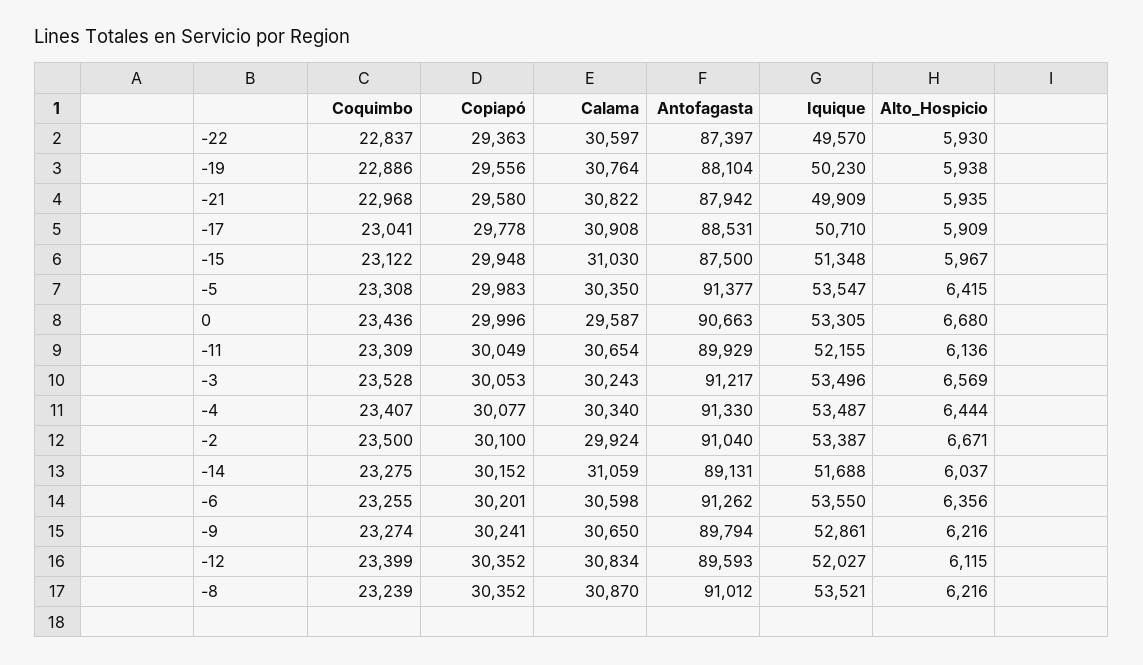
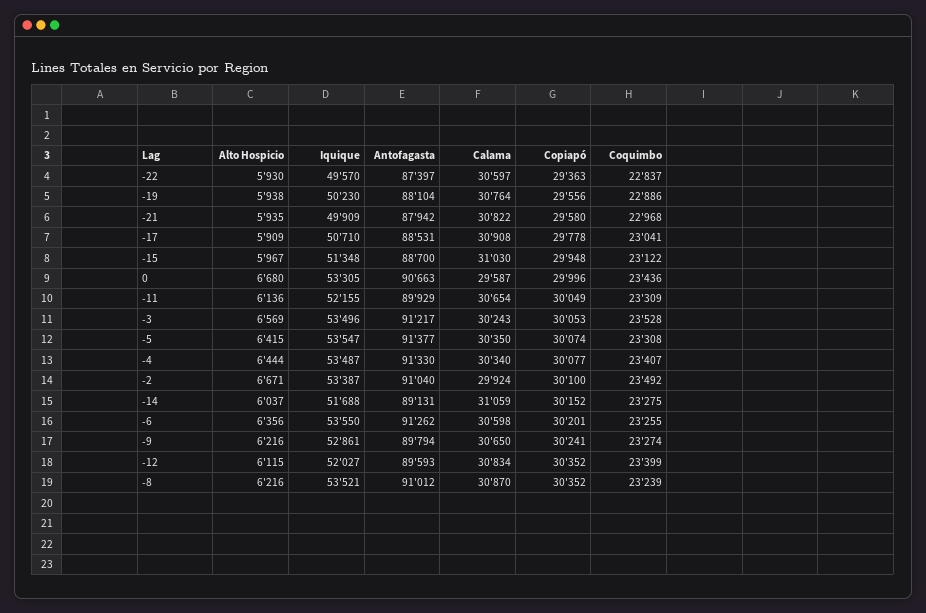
Antofagasta, -15: 87500 -> 88700
Copiapó, -5: 29983 -> 30074
Coquimbo, -2: 23500 -> 23492

